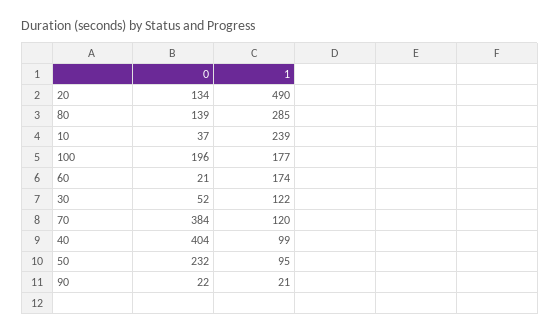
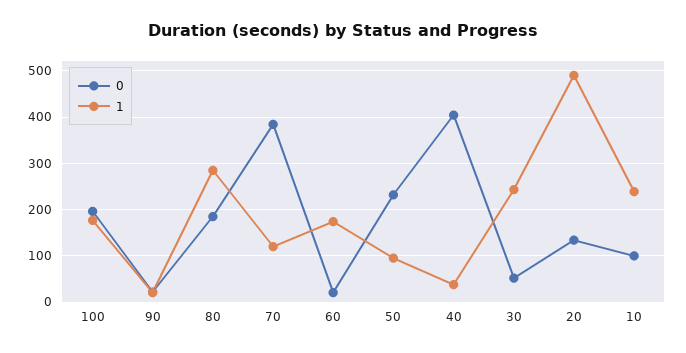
0, 80: 139 -> 180
0, 10: 37 -> 100
1, 30: 122 -> 240
1, 40: 99 -> 40

